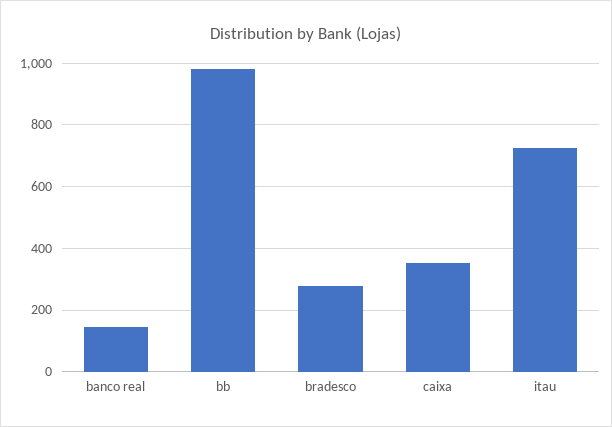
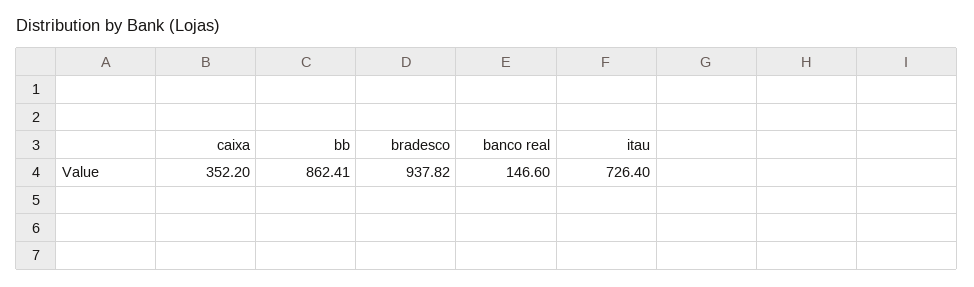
bb: 980 -> 862.41
bradesco: 280 -> 937.82

